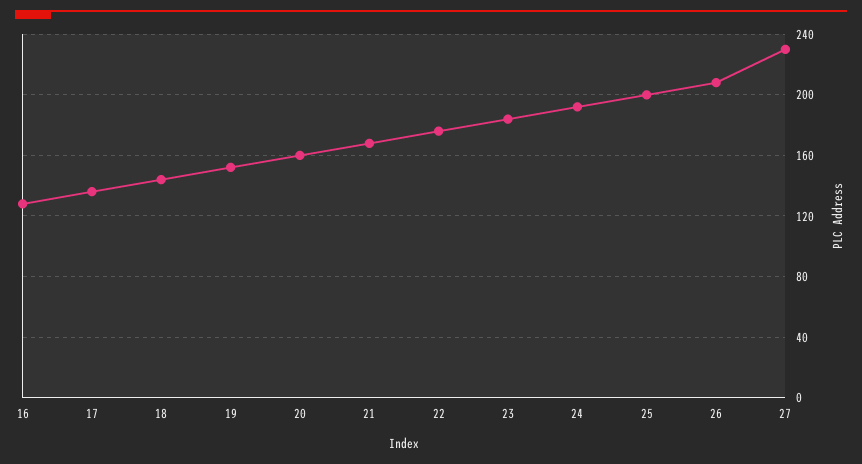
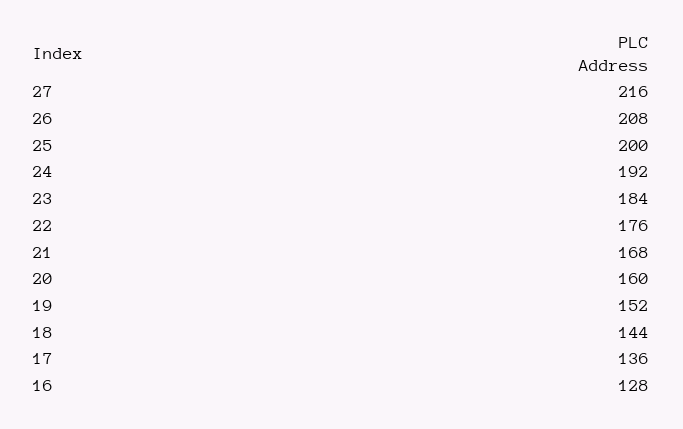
27: 230 -> 216

